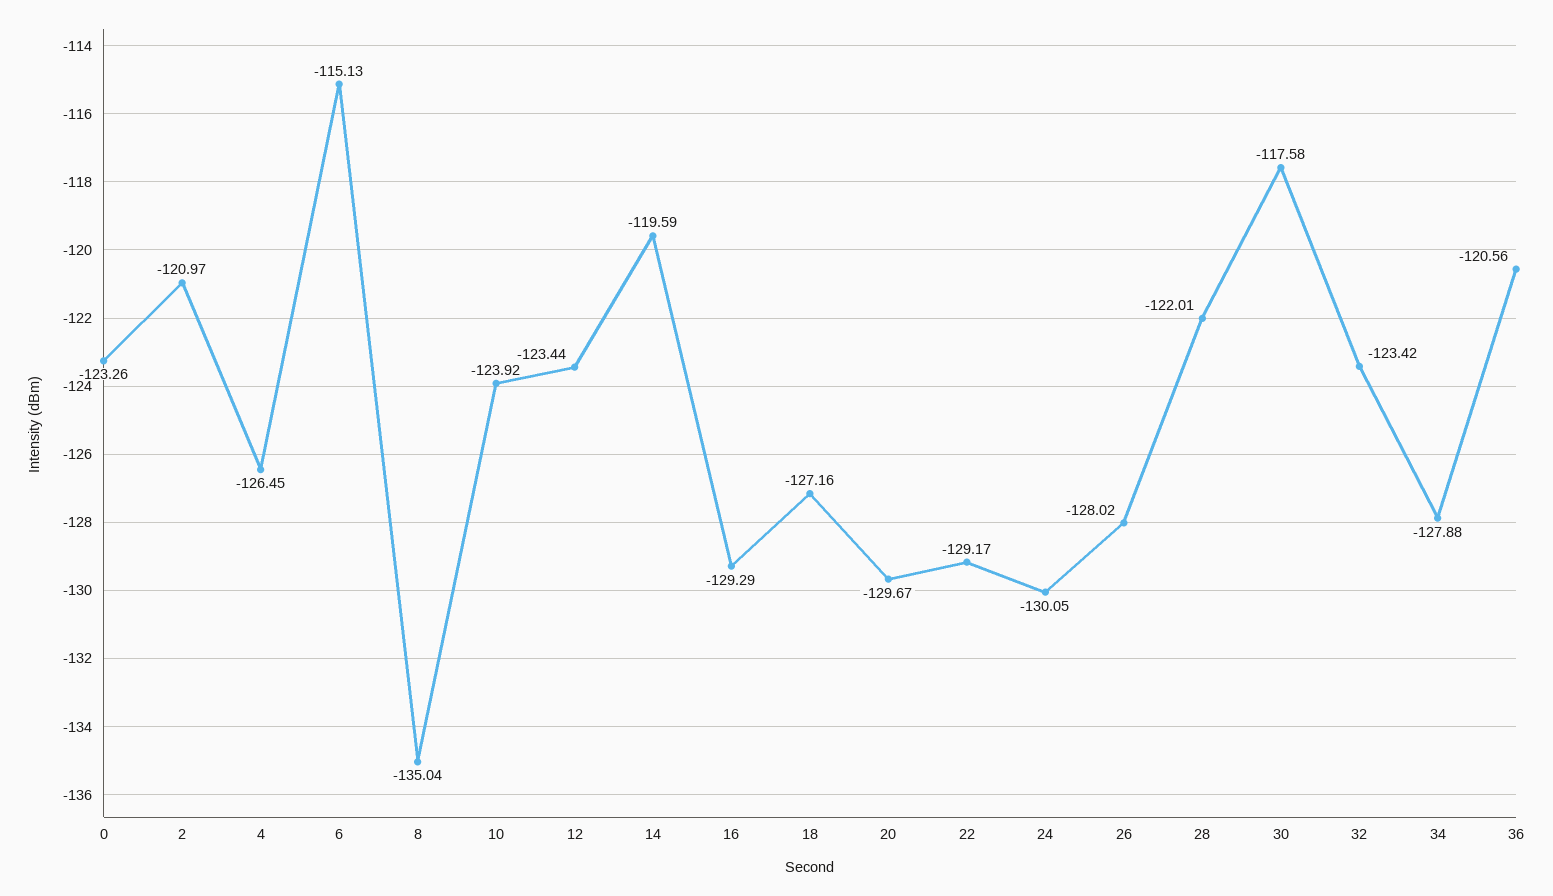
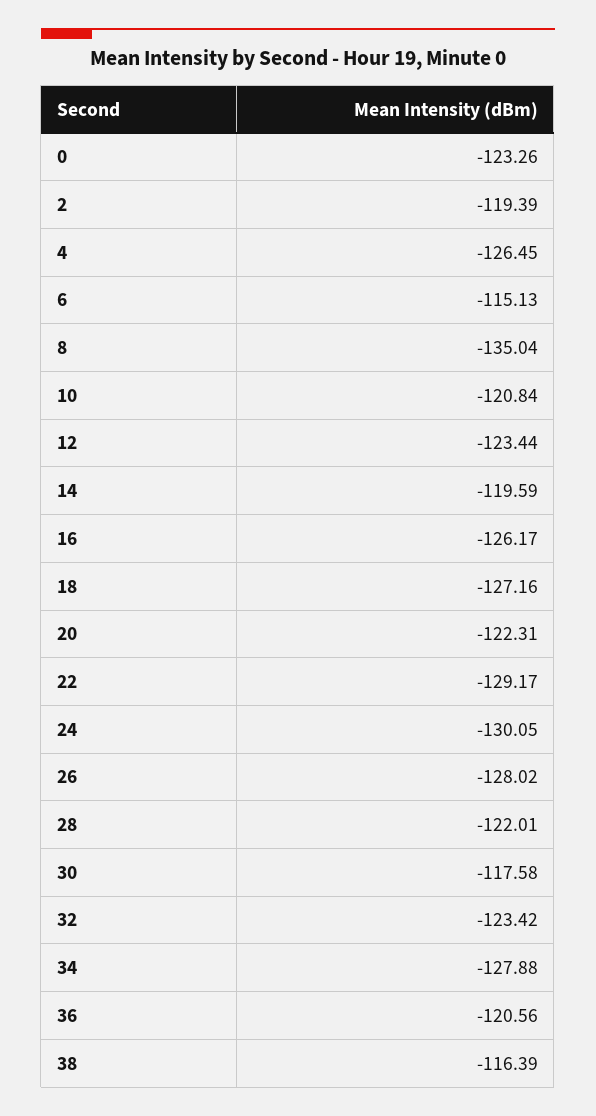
2: -120.97 -> -119.39
10: -123.92 -> -120.84
16: -129.29 -> -126.17
20: -129.67 -> -122.31
38: none -> -116.39

